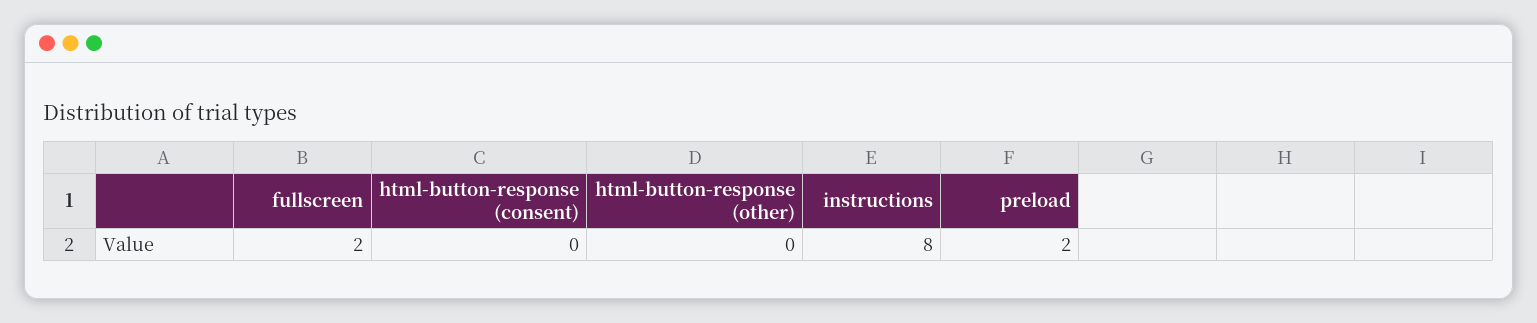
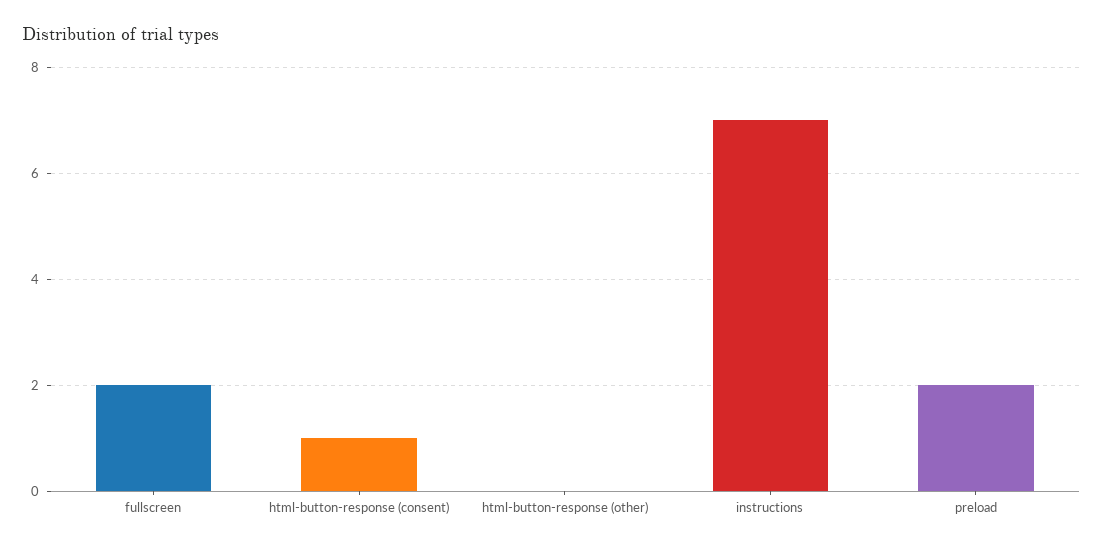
html-button-response (consent): 0 -> 1
instructions: 8 -> 7

